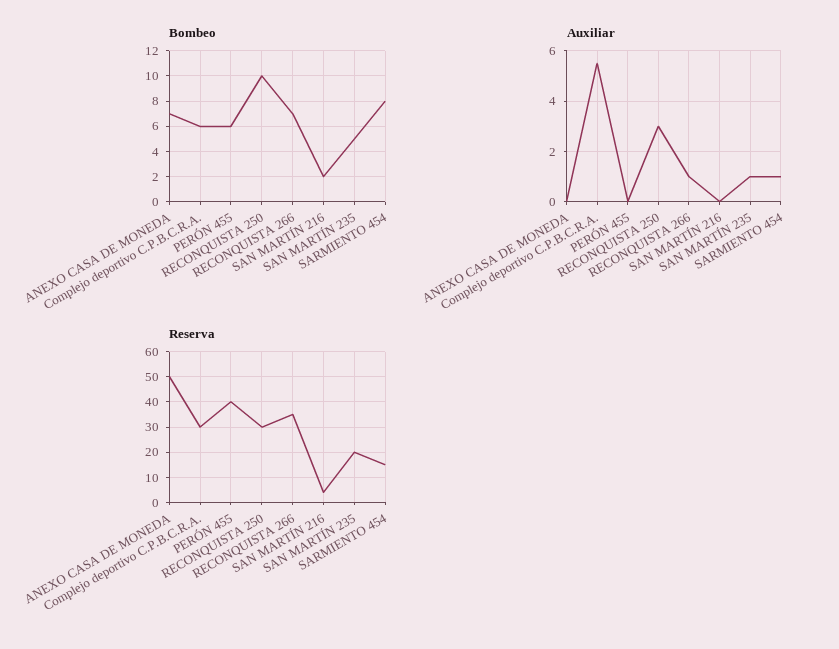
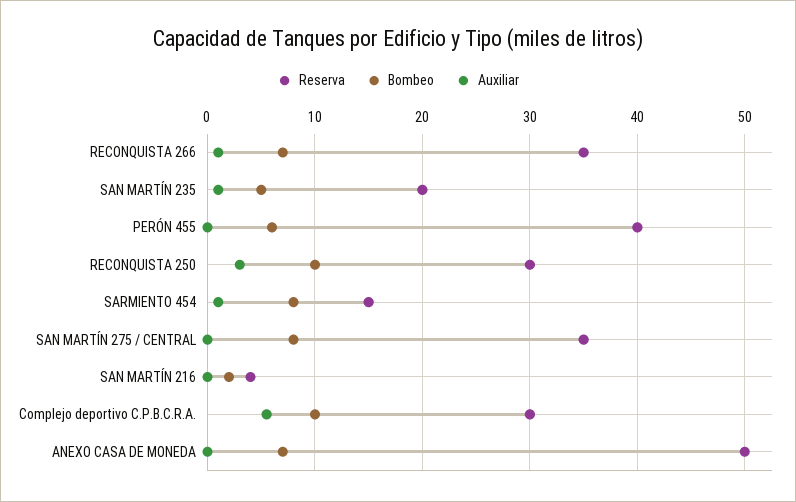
Bombeo, Complejo deportivo C.P.B.C.R.A.: 6 -> 10
Reserva, SAN MARTÍN 275 / CENTRAL: none -> 35
Bombeo, SAN MARTÍN 275 / CENTRAL: none -> 8
Auxiliar, SAN MARTÍN 275 / CENTRAL: none -> 0

